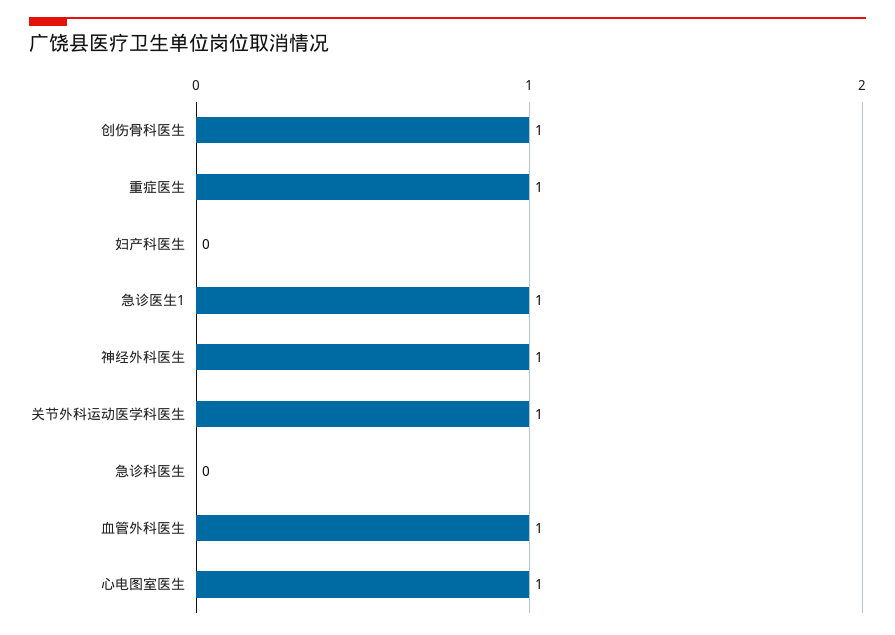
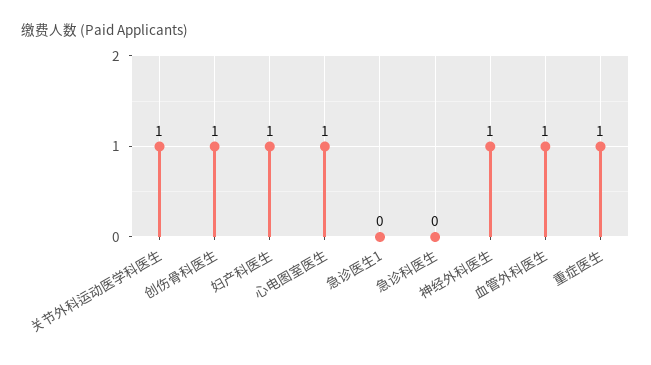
妇产科医生: 0 -> 1
急诊医生1: 1 -> 0

